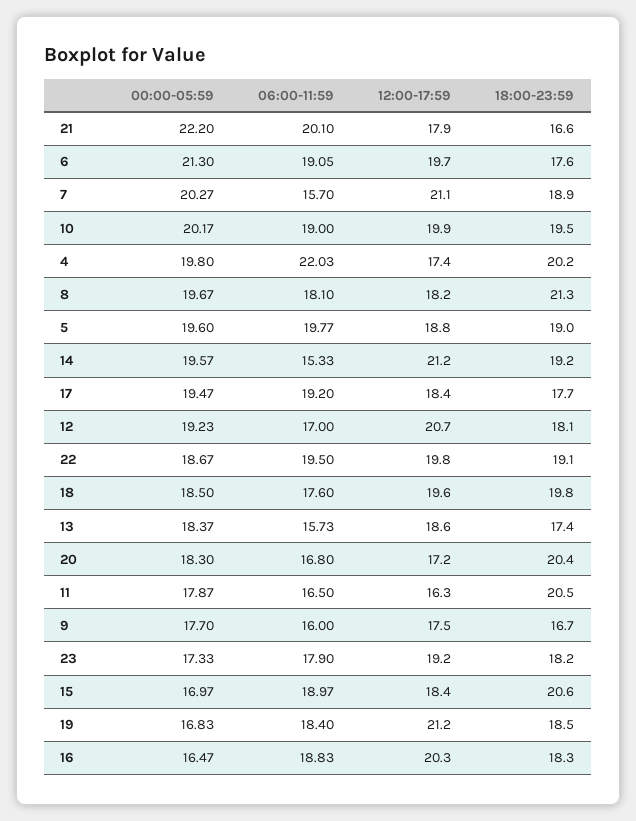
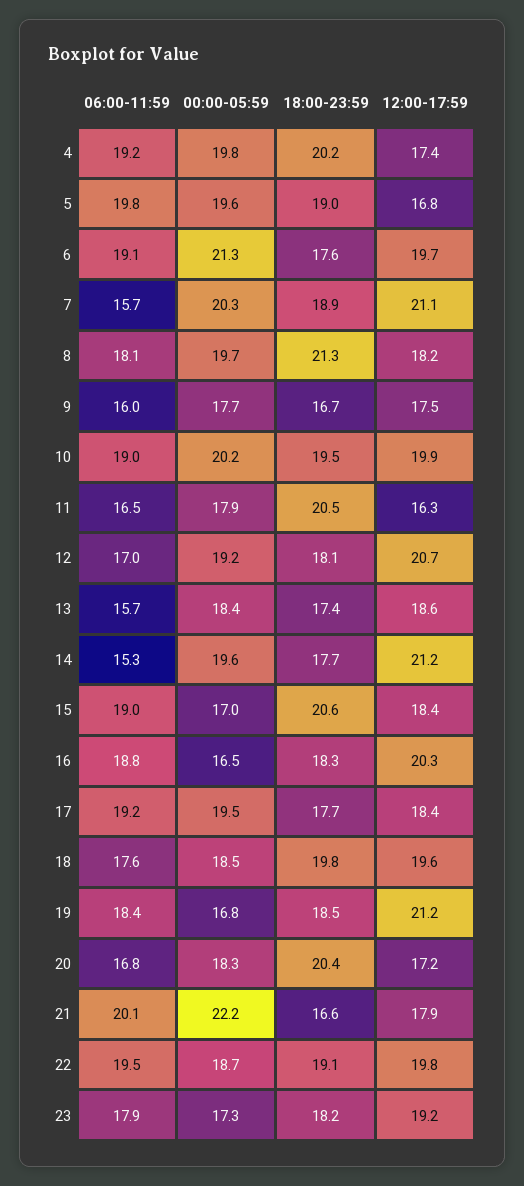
06:00-11:59, 4: 22.03 -> 19.2
12:00-17:59, 5: 18.8 -> 16.8
18:00-23:59, 14: 19.2 -> 17.7

